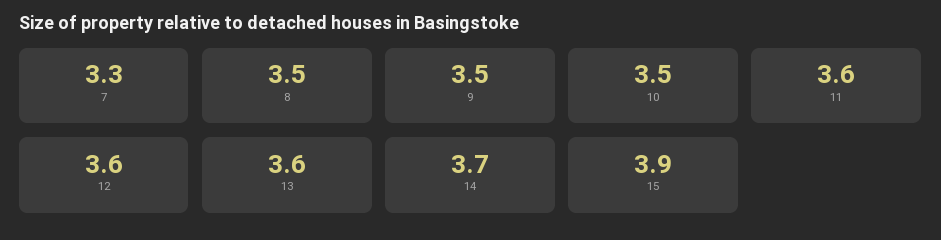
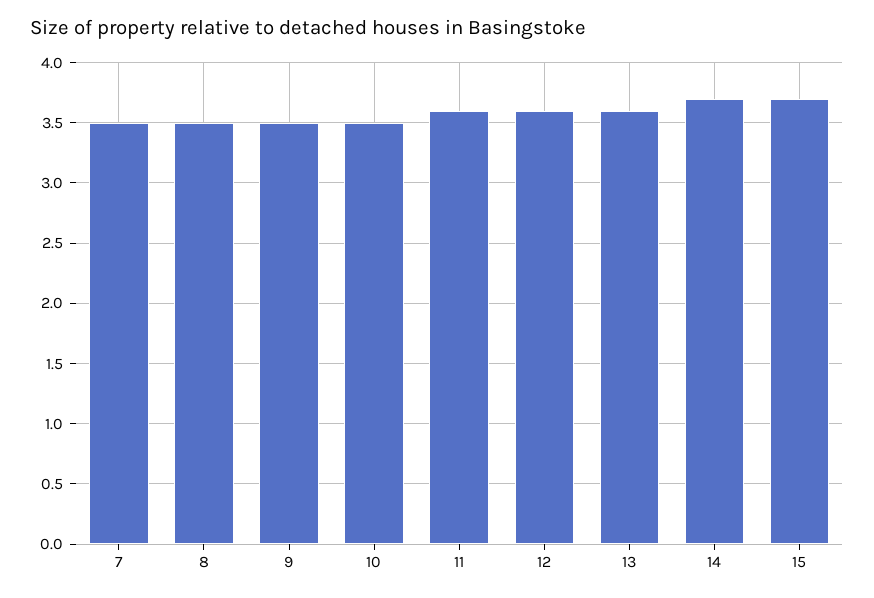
7: 3.3 -> 3.5
15: 3.9 -> 3.7

